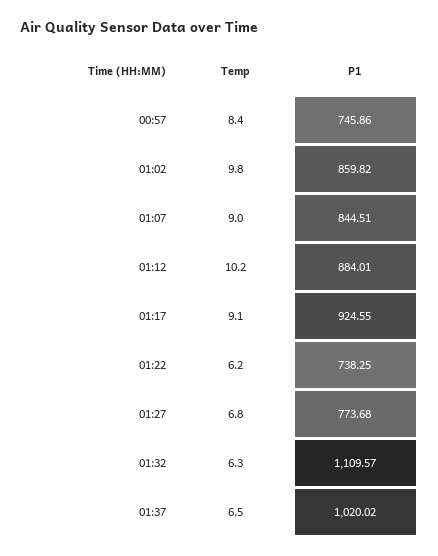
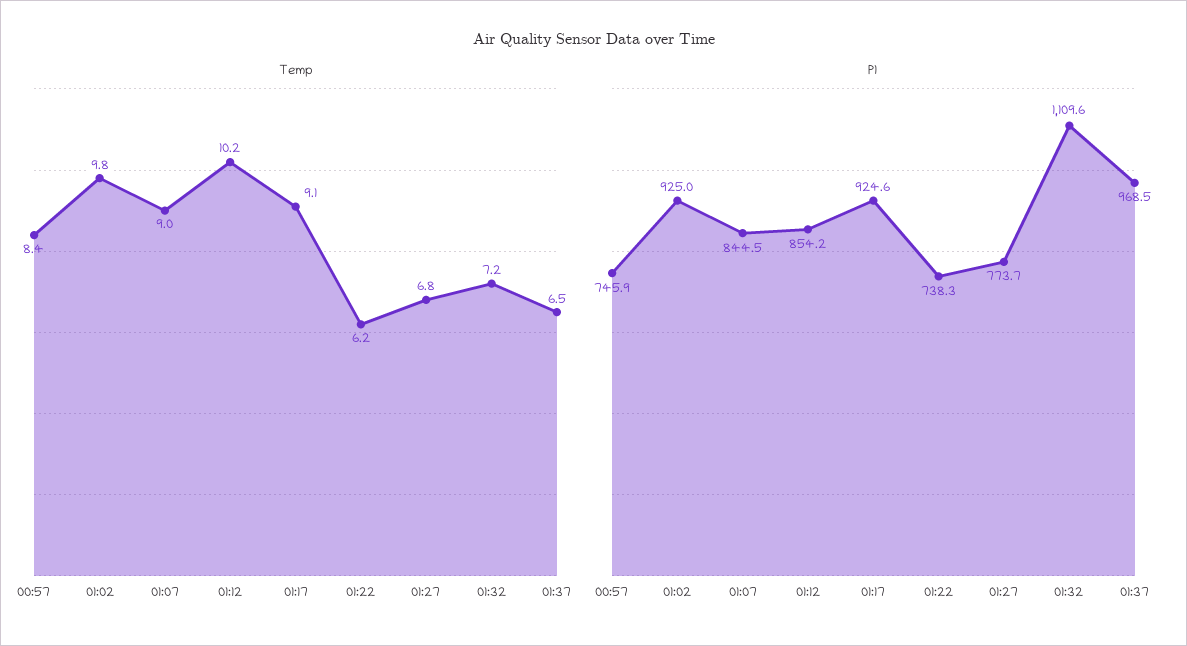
P1, 01:02: 859.82 -> 925
P1, 01:12: 884.01 -> 854.2
Temp, 01:32: 6.3 -> 7.2
P1, 01:37: 1020.02 -> 968.5

